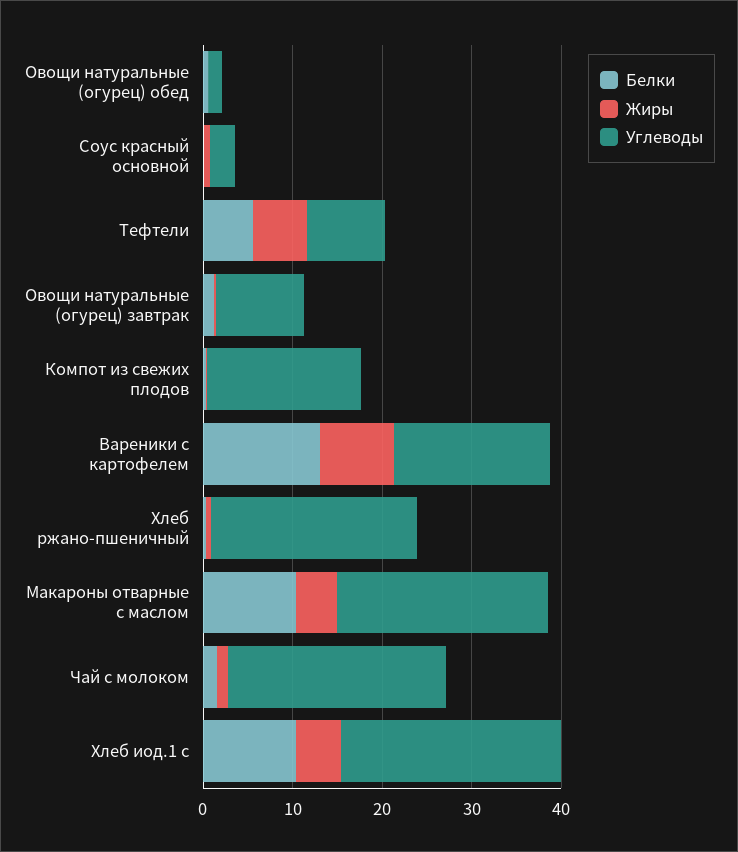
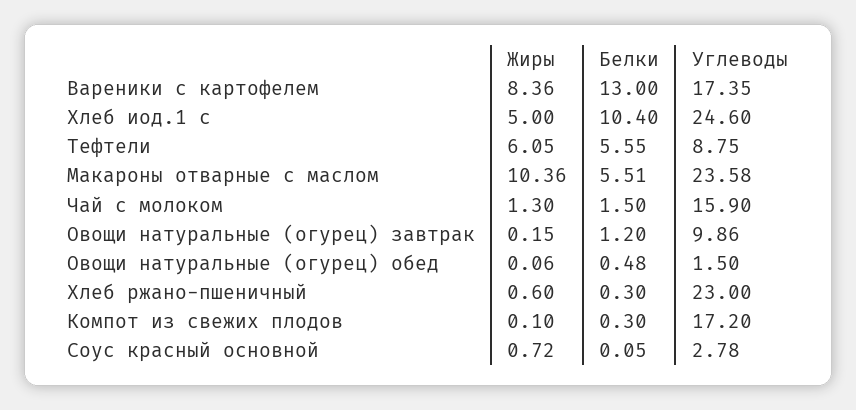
Белки, Макароны отварные с маслом: 10 -> 5.51
Жиры, Макароны отварные с маслом: 4 -> 10.36
Углеводы, Чай с молоком: 24 -> 15.9

